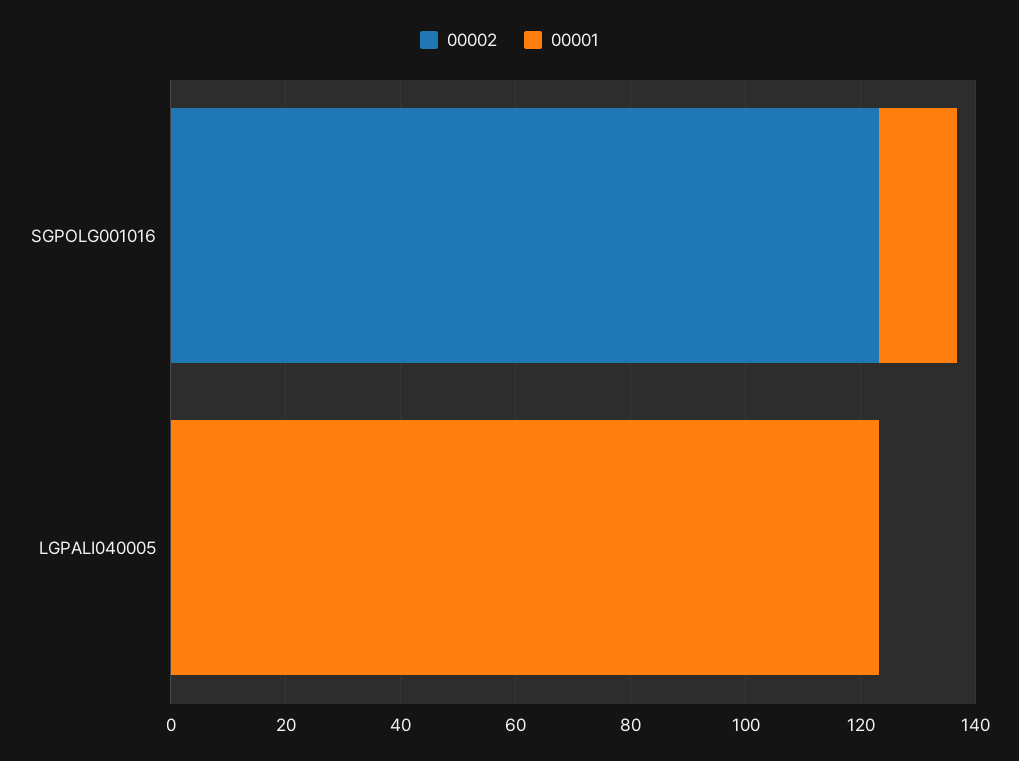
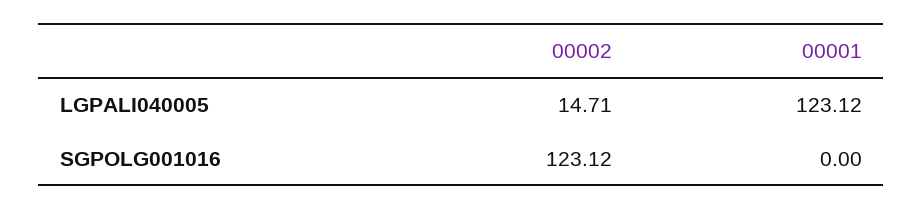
00001, SGPOLG001016: 15 -> 0
00002, LGPALI040005: 0 -> 14.71

